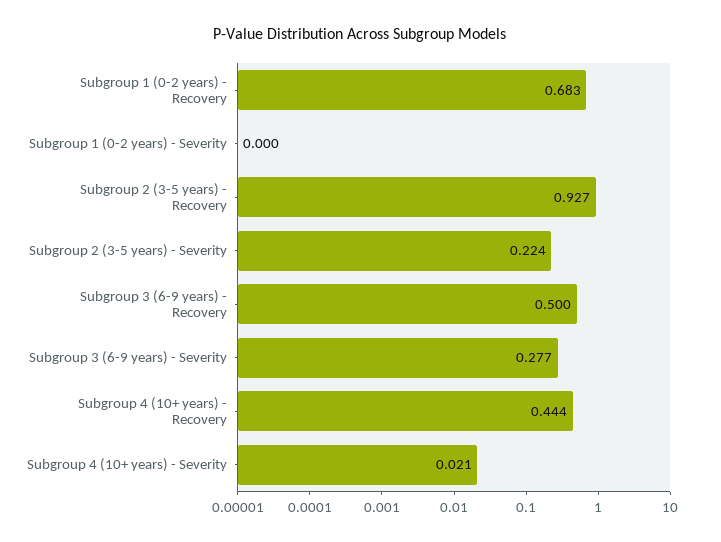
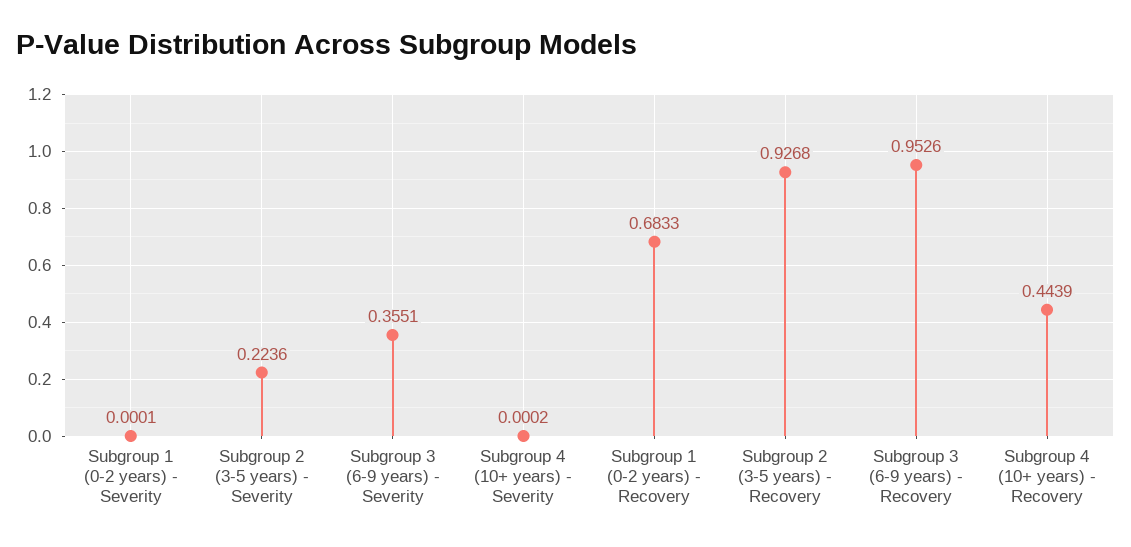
Subgroup 3 (6-9 years) - Recovery: 0.5 -> 0.9526
Subgroup 3 (6-9 years) - Severity: 0.277 -> 0.3551
Subgroup 4 (10+ years) - Severity: 0.021 -> 0.0002

